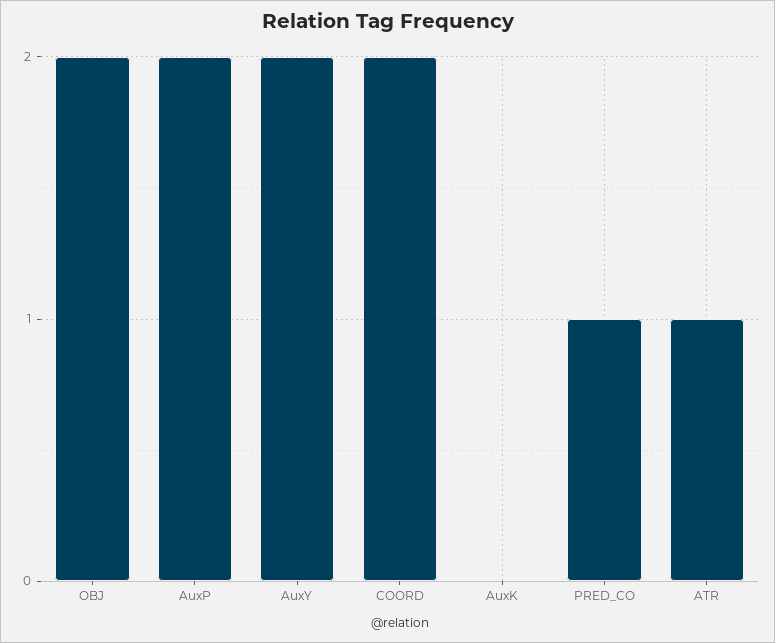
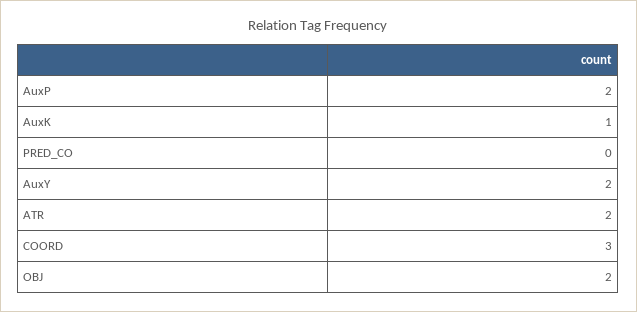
COORD: 2 -> 3
AuxK: 0 -> 1
PRED_CO: 1 -> 0
ATR: 1 -> 2

